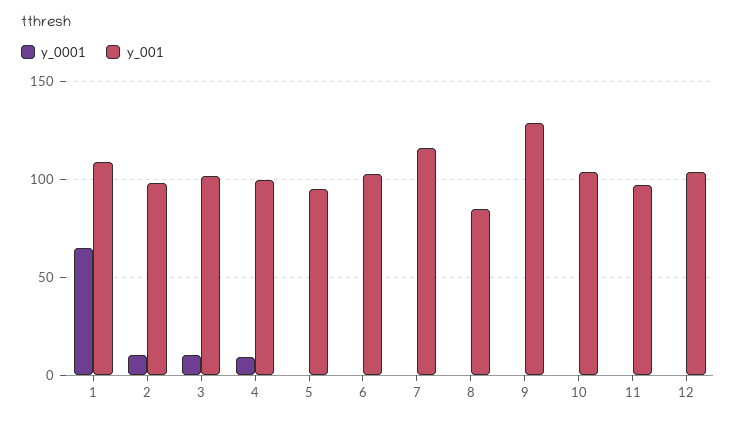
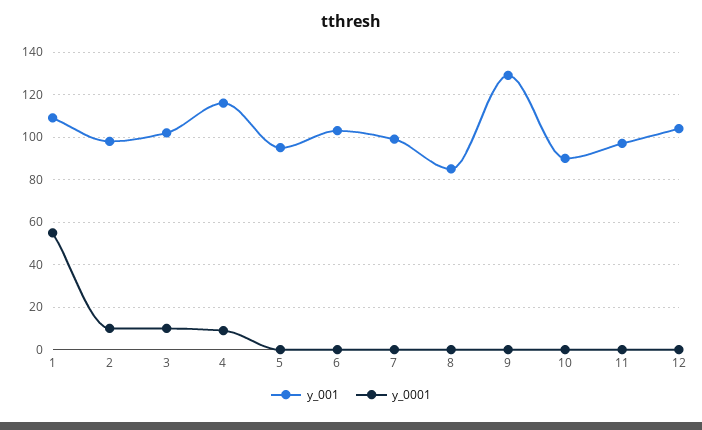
y_0001, 1: 65 -> 55
y_001, 4: 100 -> 115
y_001, 7: 115 -> 100
y_001, 10: 105 -> 90

